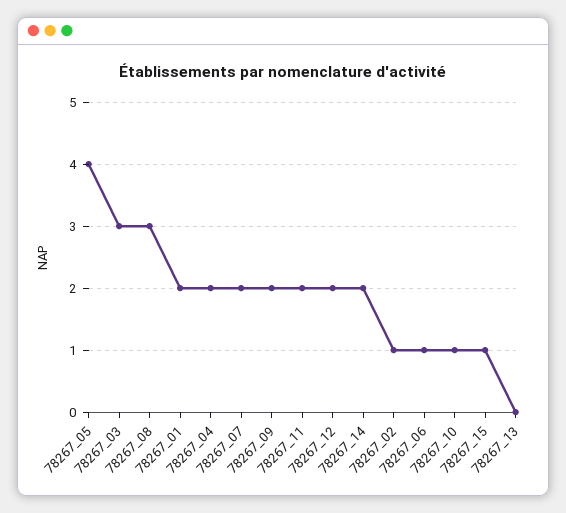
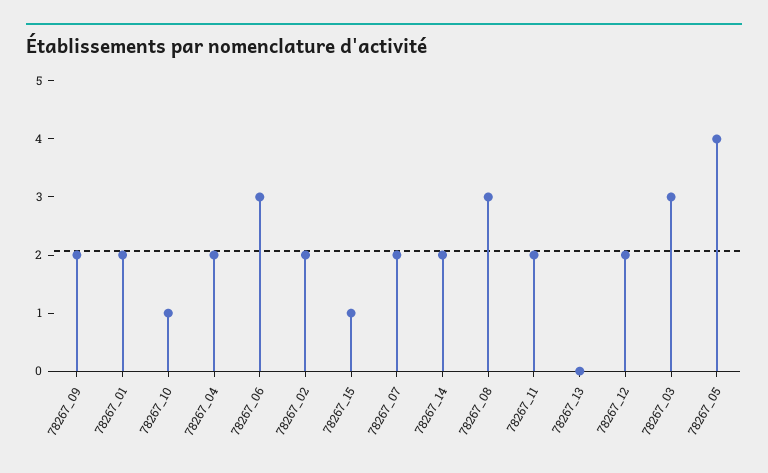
78267_02: 1 -> 2
78267_06: 1 -> 3

